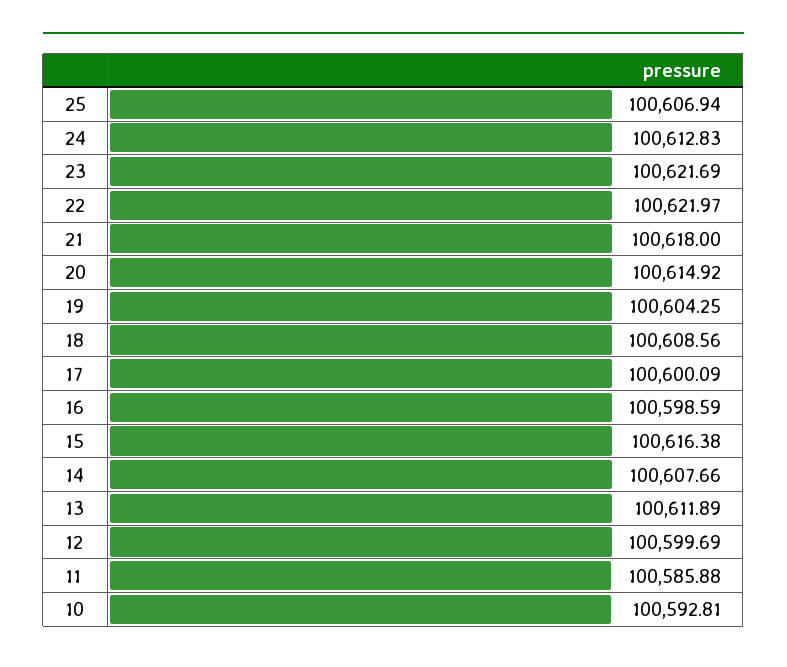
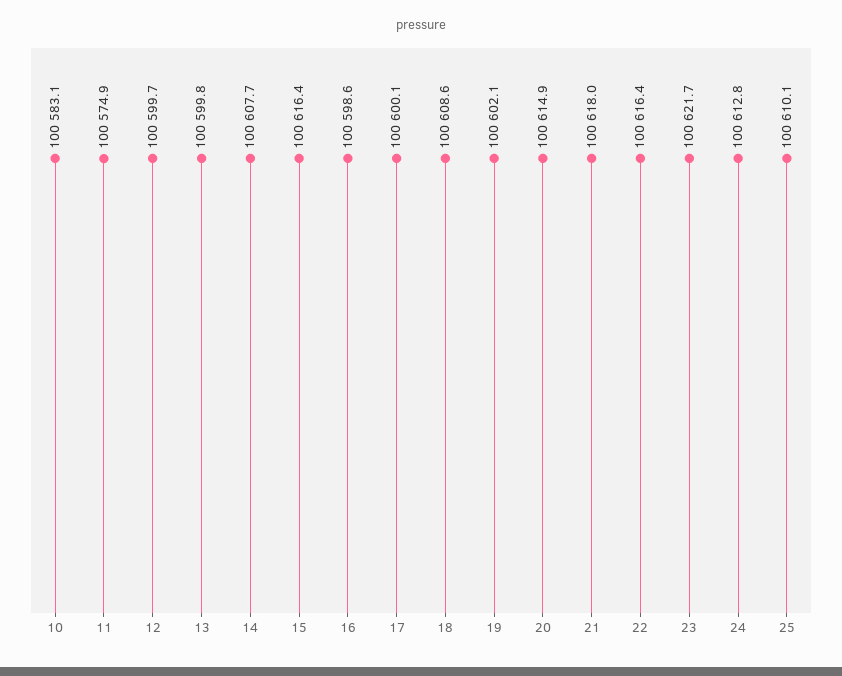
25: 100606.94 -> 100610.1
22: 100621.97 -> 100616.4
19: 100604.25 -> 100602.1
13: 100611.89 -> 100599.8
11: 100585.88 -> 100574.9
10: 100592.81 -> 100583.1

